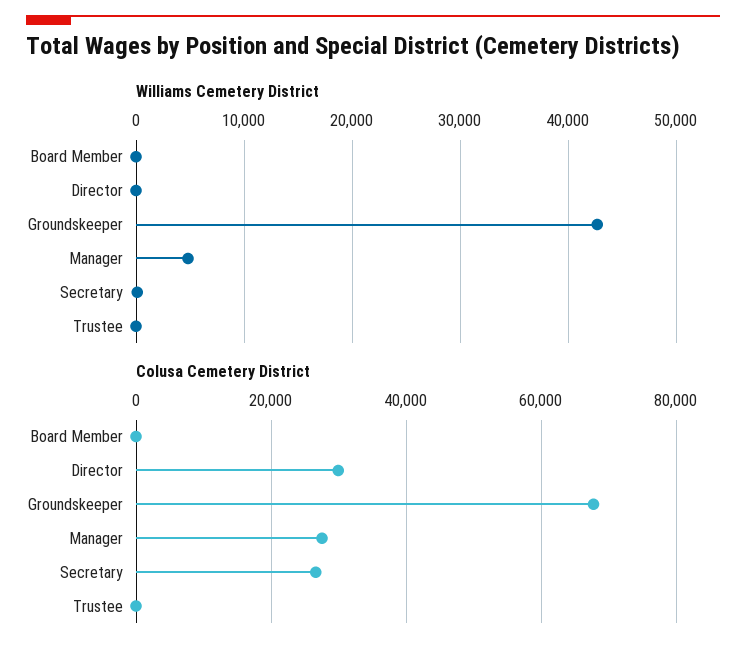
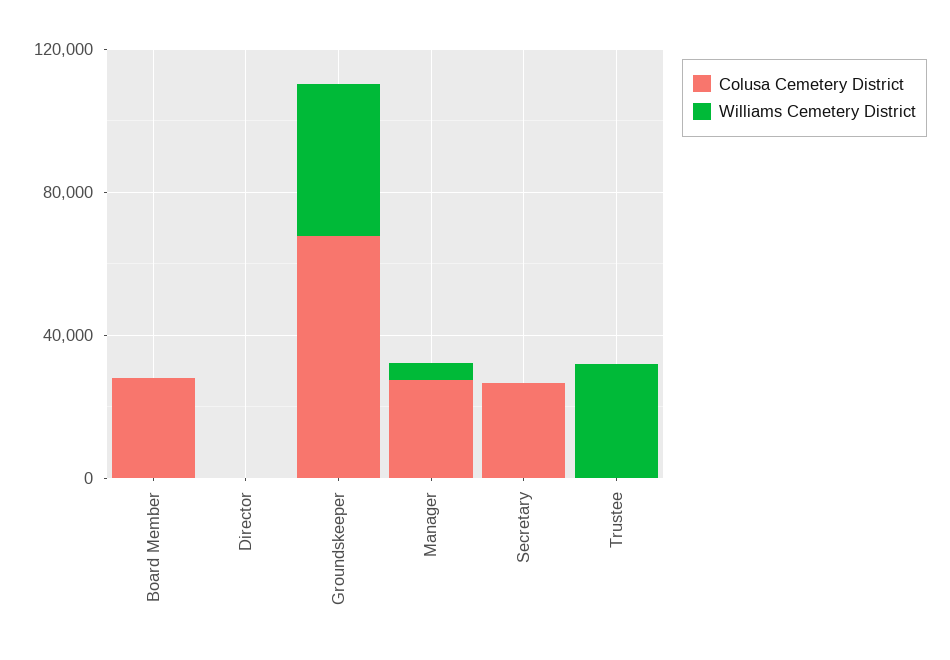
Williams Cemetery District, Trustee: 0 -> 30000
Colusa Cemetery District, Board Member: 0 -> 30000
Colusa Cemetery District, Director: 30000 -> 0

